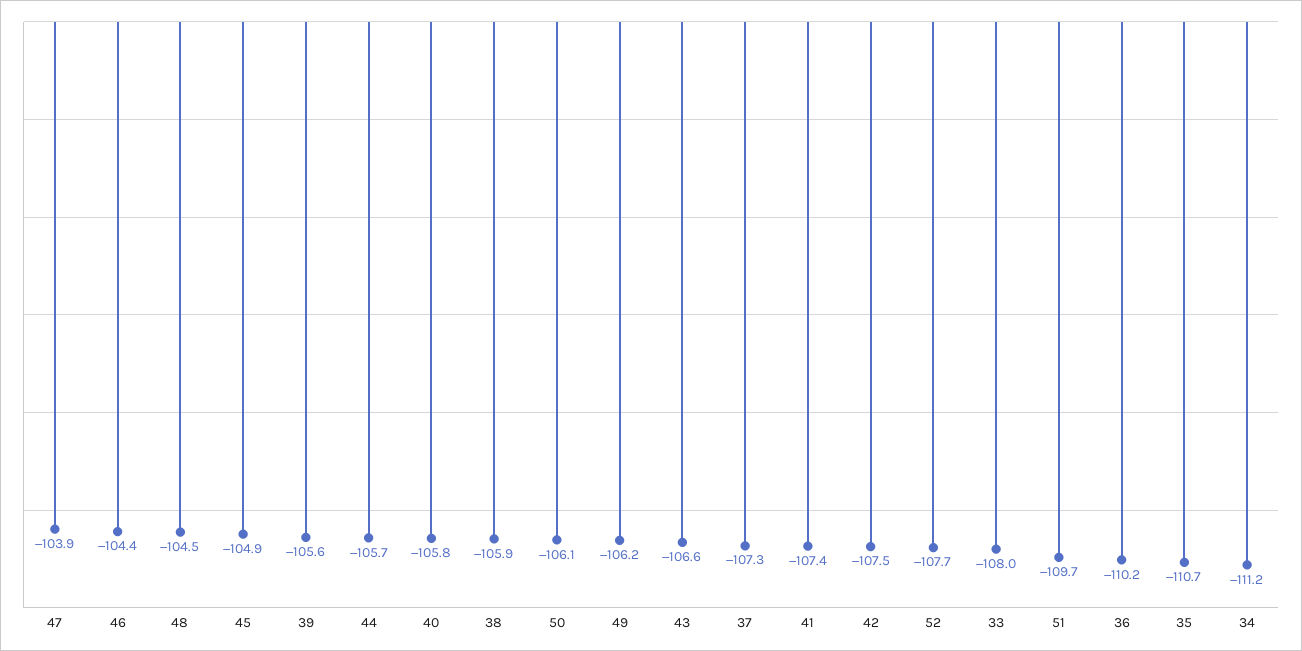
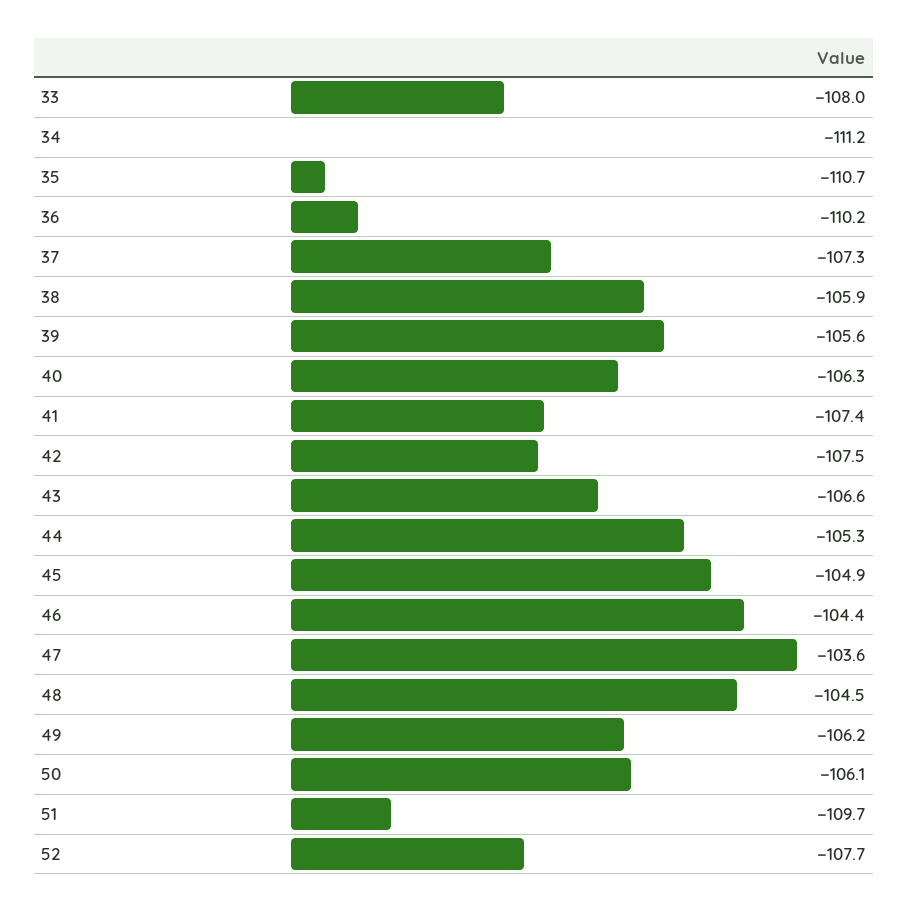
47: -103.9 -> -103.6
44: -105.7 -> -105.3
40: -105.8 -> -106.3

